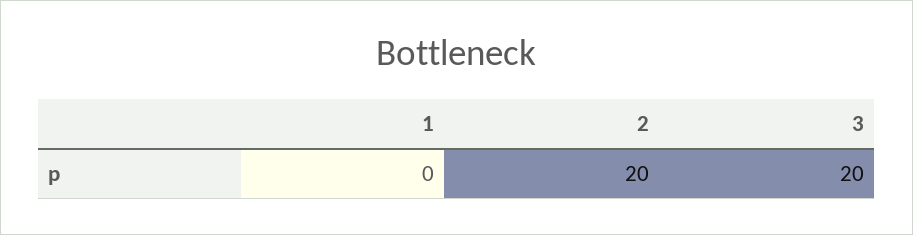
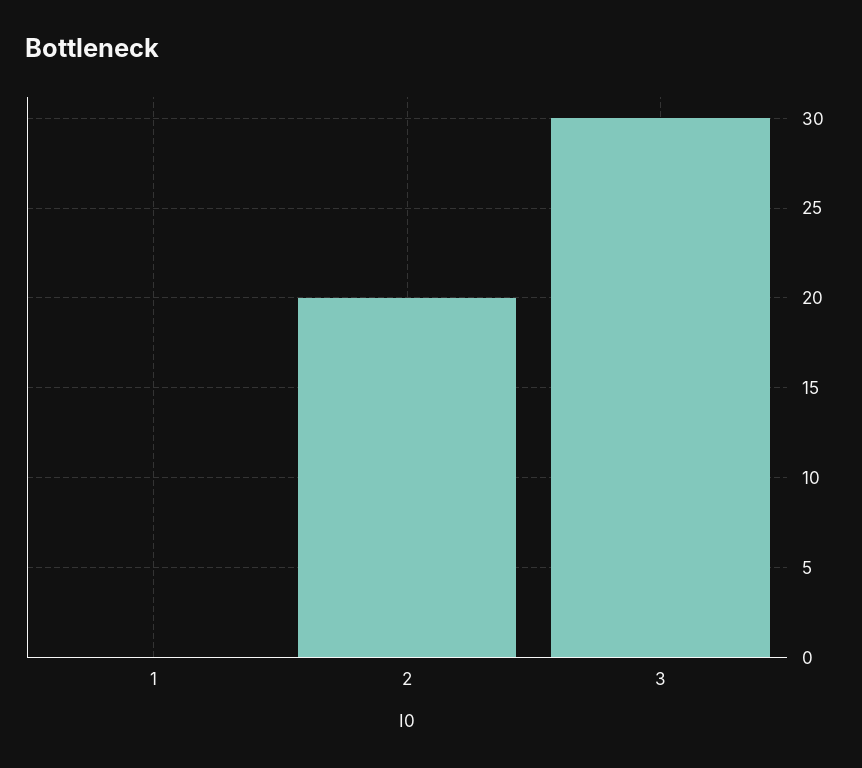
3: 20 -> 30

